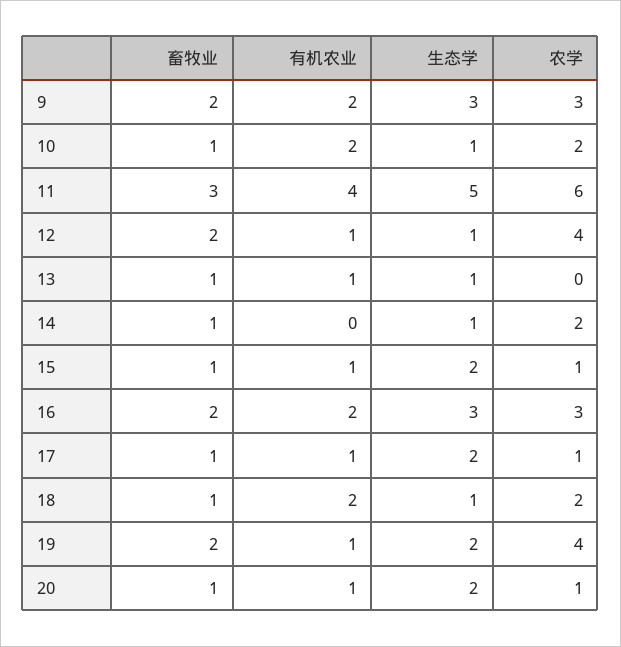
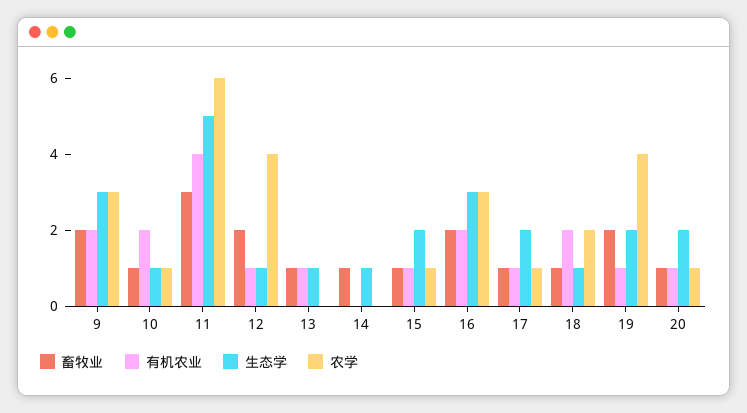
农学, 10: 2 -> 1
农学, 14: 2 -> 0

